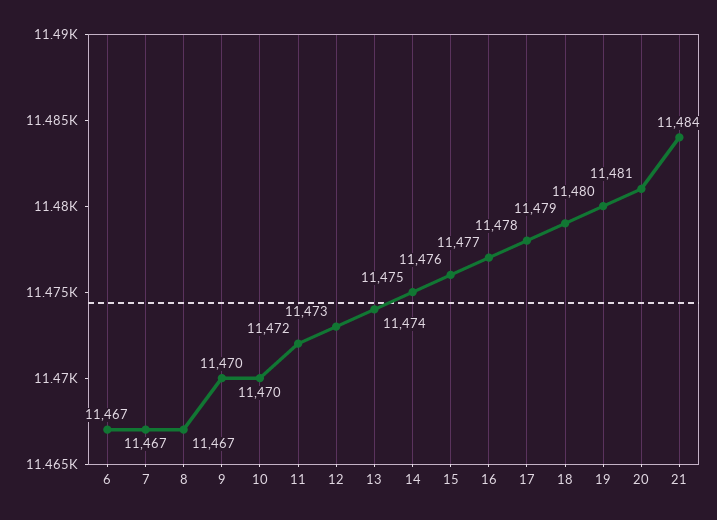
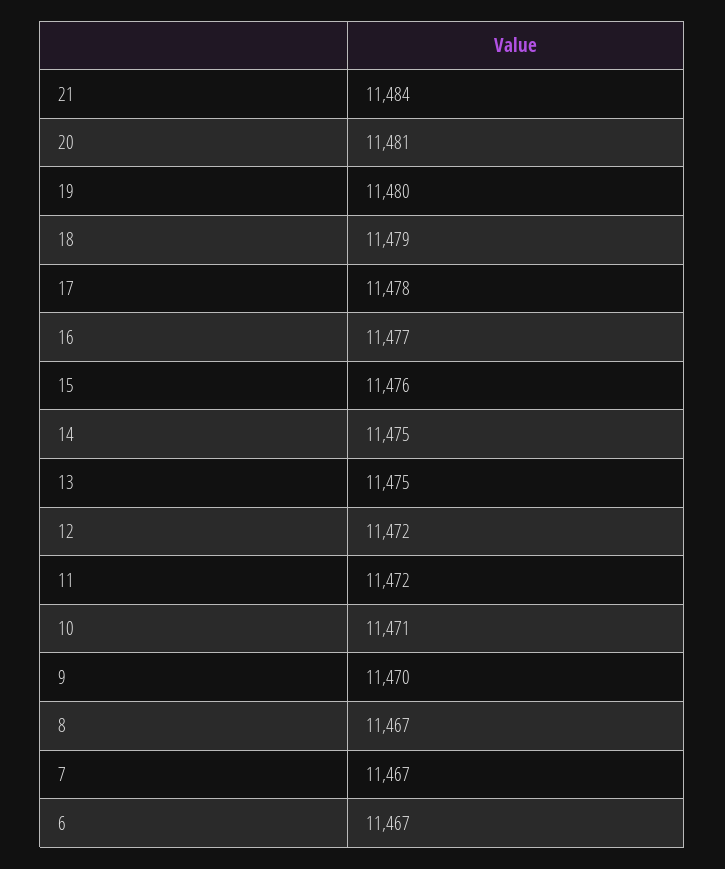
10: 11470 -> 11471
12: 11473 -> 11472
13: 11474 -> 11475

